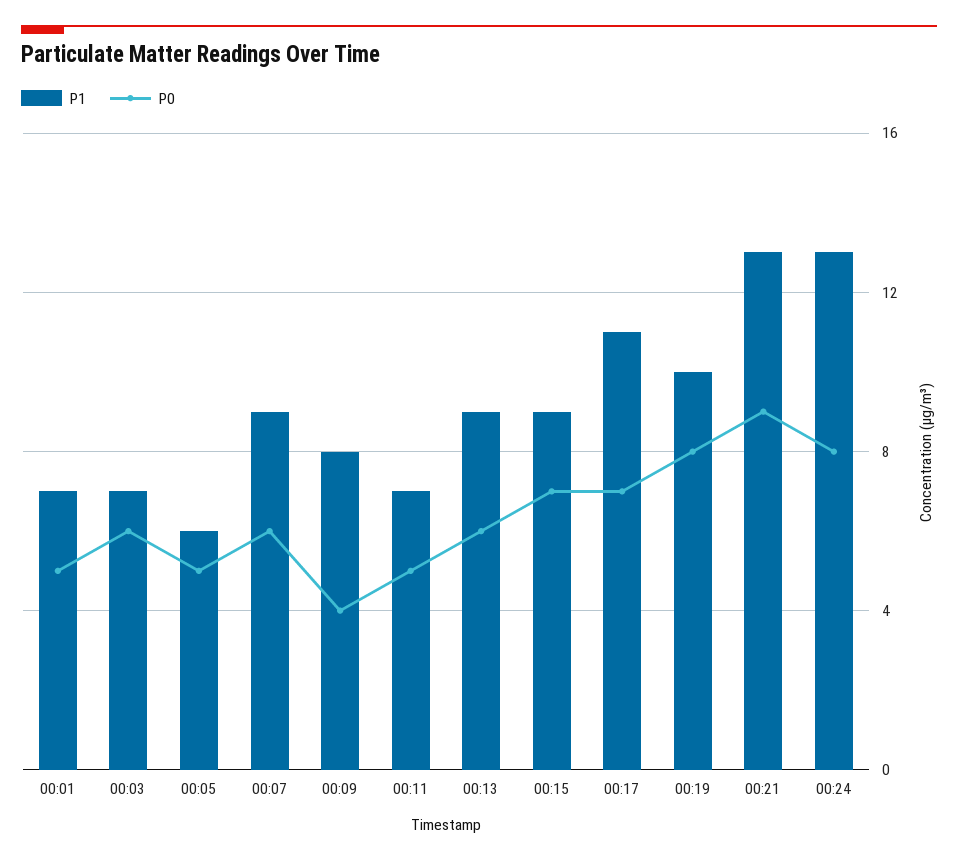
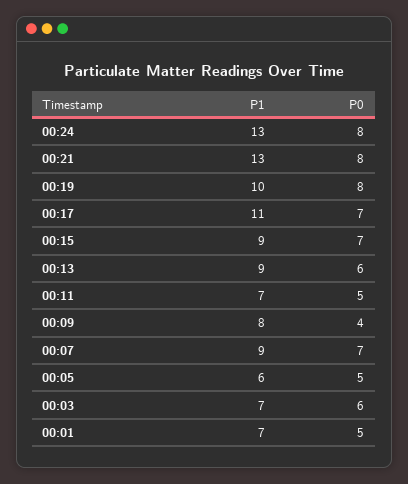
P0, 00:07: 6 -> 7
P0, 00:21: 9 -> 8

